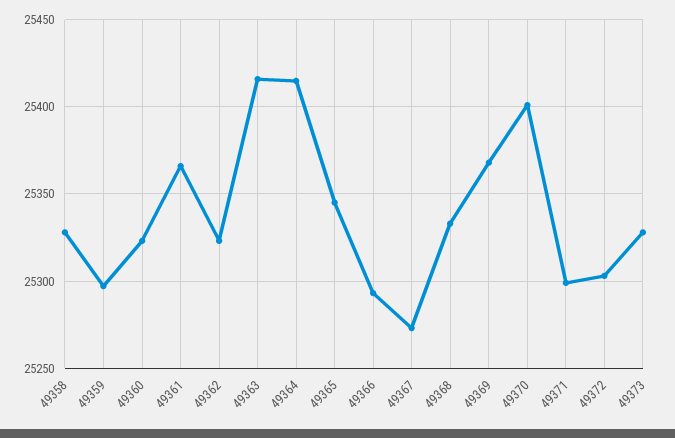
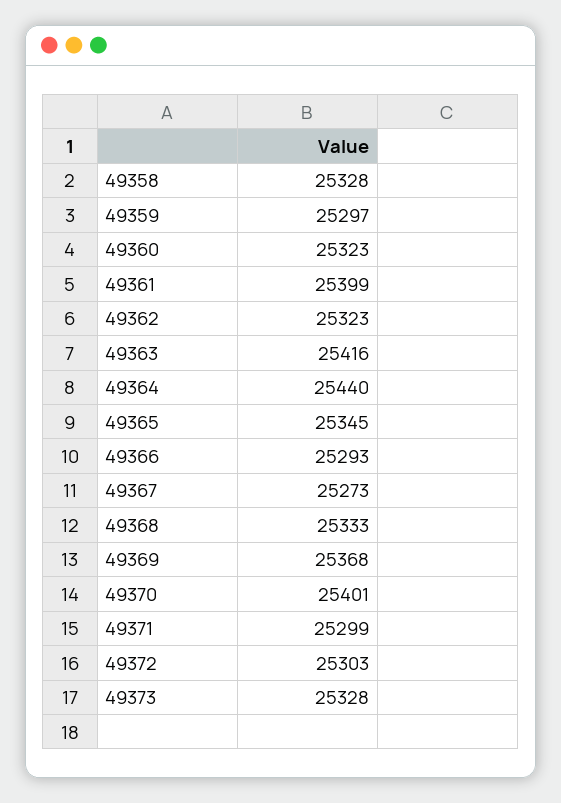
49361: 25365 -> 25399
49364: 25415 -> 25440

